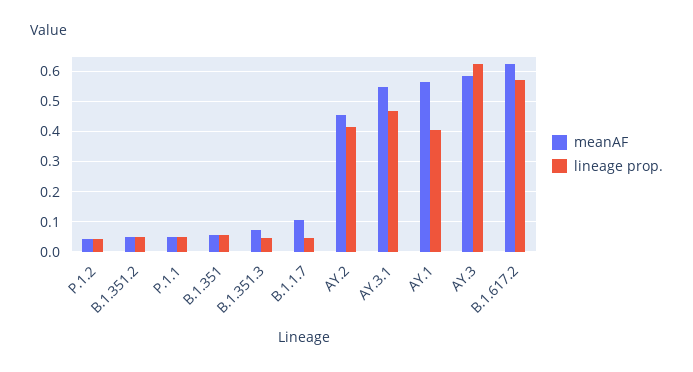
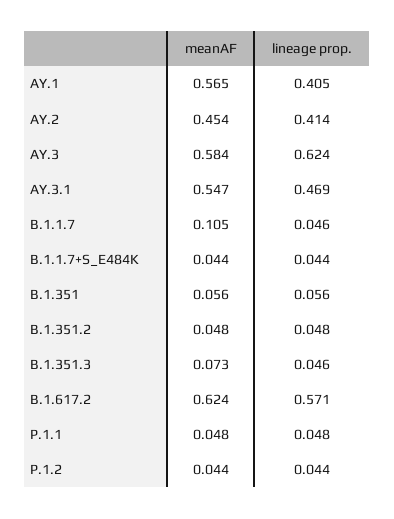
meanAF, B.1.1.7+S_E484K: none -> 0.044
lineage prop., B.1.1.7+S_E484K: none -> 0.044

